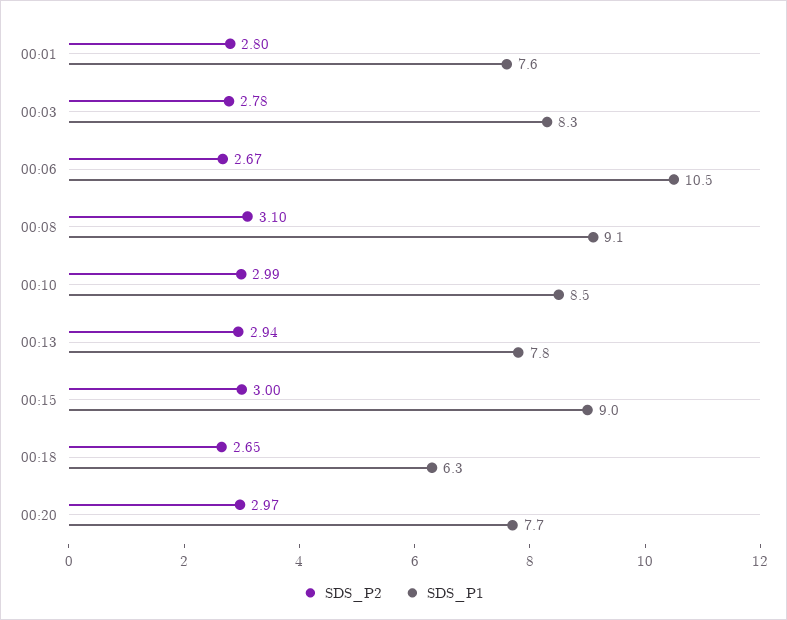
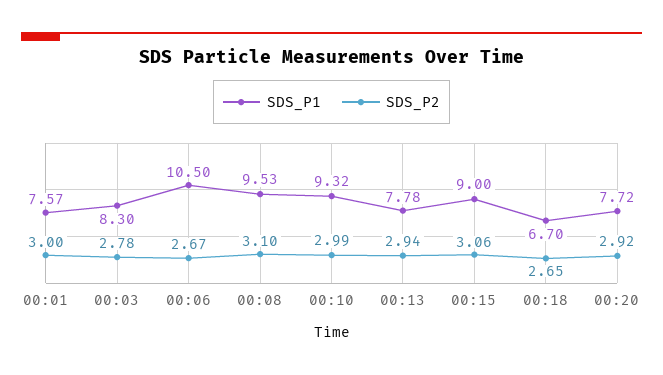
SDS_P2, 00:01: 2.8 -> 3
SDS_P1, 00:08: 9.1 -> 9.53
SDS_P1, 00:10: 8.5 -> 9.32
SDS_P2, 00:15: 3 -> 3.06
SDS_P1, 00:18: 6.3 -> 6.7
SDS_P2, 00:20: 2.97 -> 2.92

